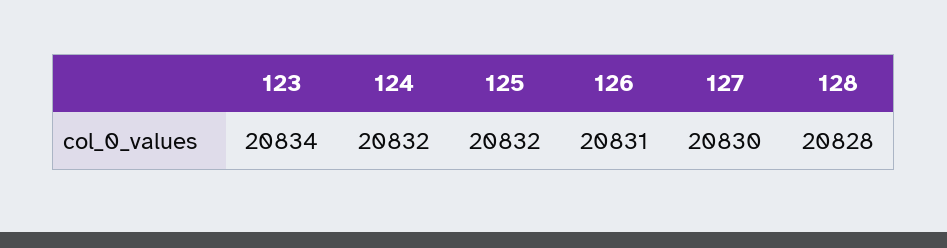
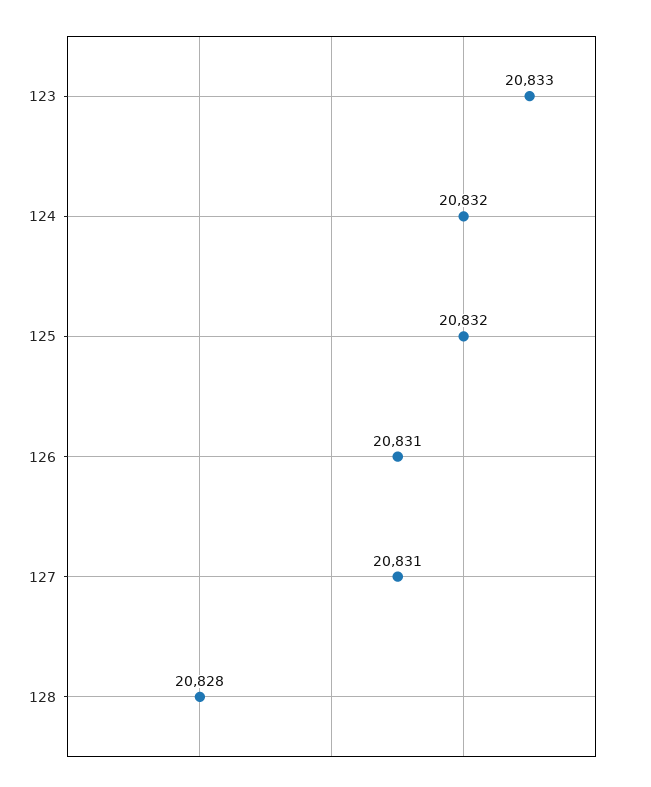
123: 20834 -> 20833
127: 20830 -> 20831

